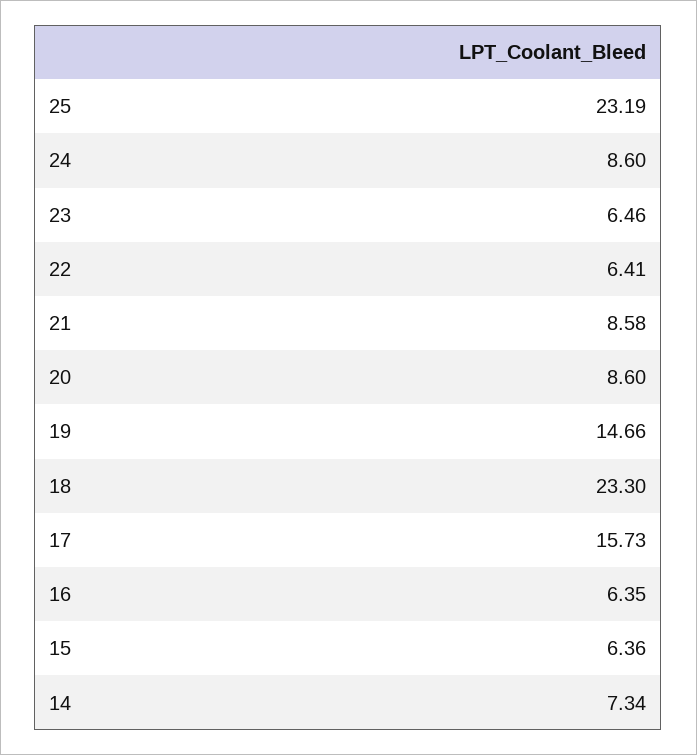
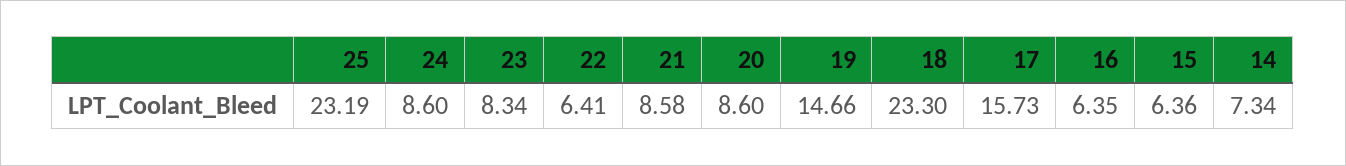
23: 6.46 -> 8.34

